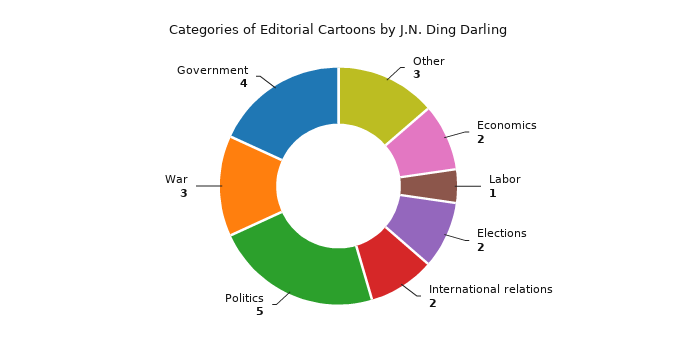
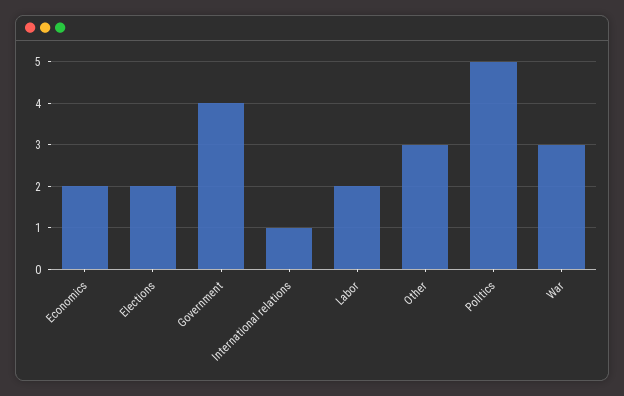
Labor: 1 -> 2
International relations: 2 -> 1

